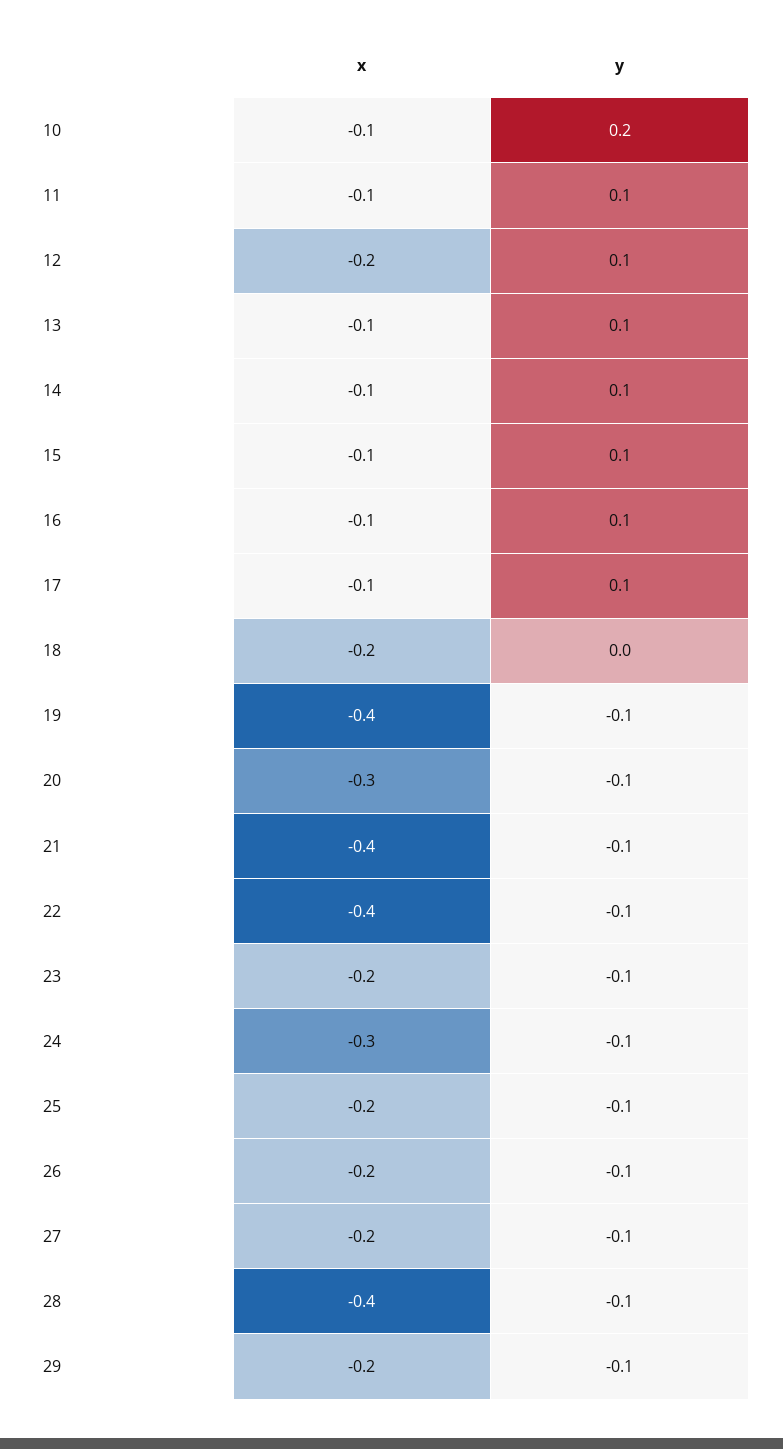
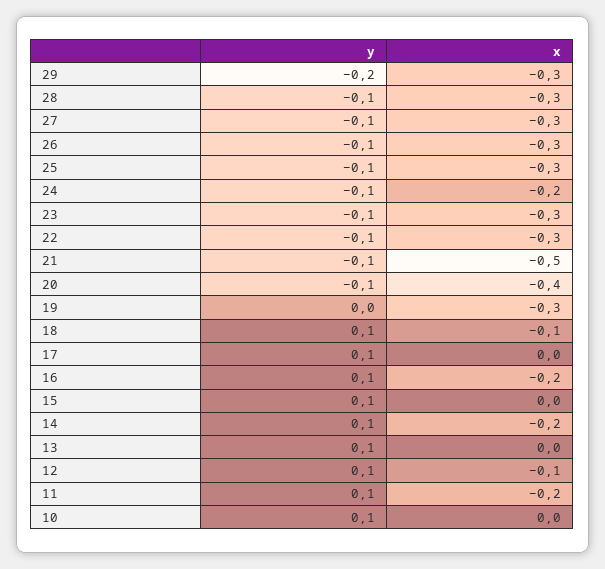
x, 10: -0.1 -> 0
y, 10: 0.2 -> 0.1
x, 11: -0.1 -> -0.2
x, 12: -0.2 -> -0.1
x, 13: -0.1 -> 0
x, 14: -0.1 -> -0.2
x, 15: -0.1 -> 0
x, 16: -0.1 -> -0.2
x, 17: -0.1 -> 0
x, 18: -0.2 -> -0.1
y, 18: 0 -> 0.1
x, 19: -0.4 -> -0.3
y, 19: -0.1 -> 0
x, 20: -0.3 -> -0.4
x, 21: -0.4 -> -0.5
x, 22: -0.4 -> -0.3
x, 23: -0.2 -> -0.3
x, 24: -0.3 -> -0.2
x, 25: -0.2 -> -0.3
x, 26: -0.2 -> -0.3
x, 27: -0.2 -> -0.3
x, 28: -0.4 -> -0.3
x, 29: -0.2 -> -0.3
y, 29: -0.1 -> -0.2

